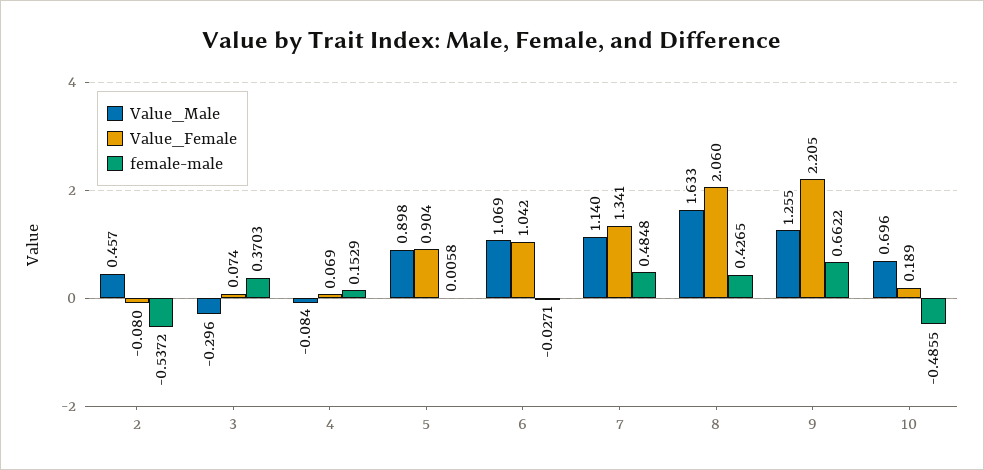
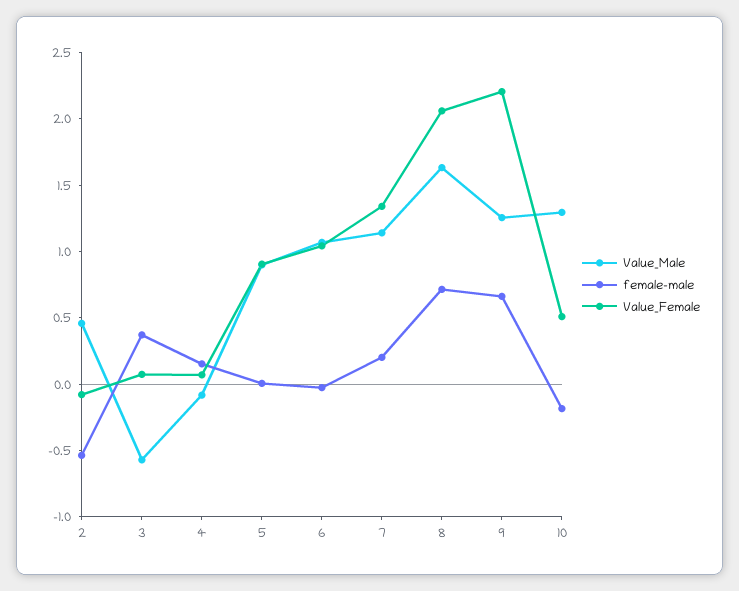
Value_Male, 3: -0.296 -> -0.6
female-male, 7: 0.4848 -> 0.2
female-male, 8: 0.4265 -> 0.7
Value_Male, 10: 0.696 -> 1.3
Value_Female, 10: 0.189 -> 0.5
female-male, 10: -0.4855 -> -0.2

